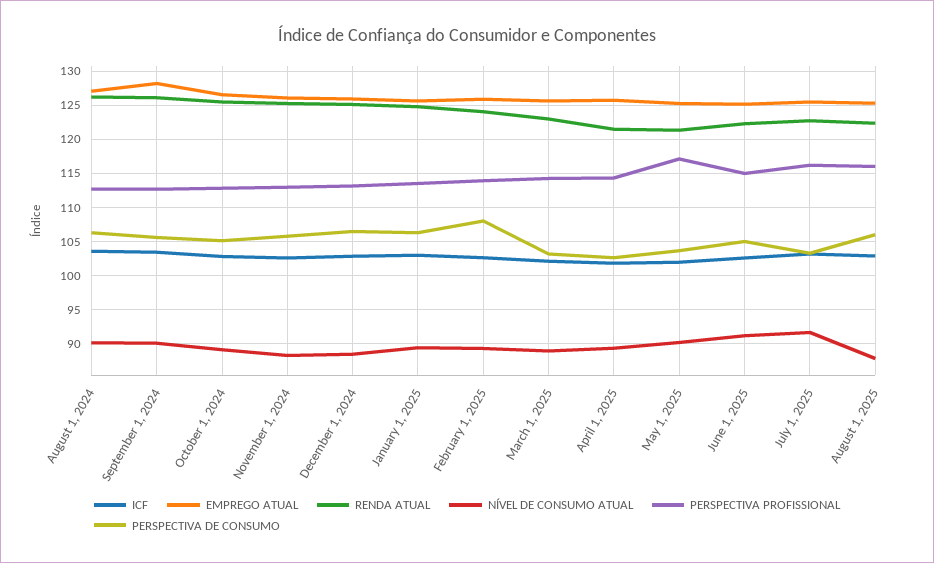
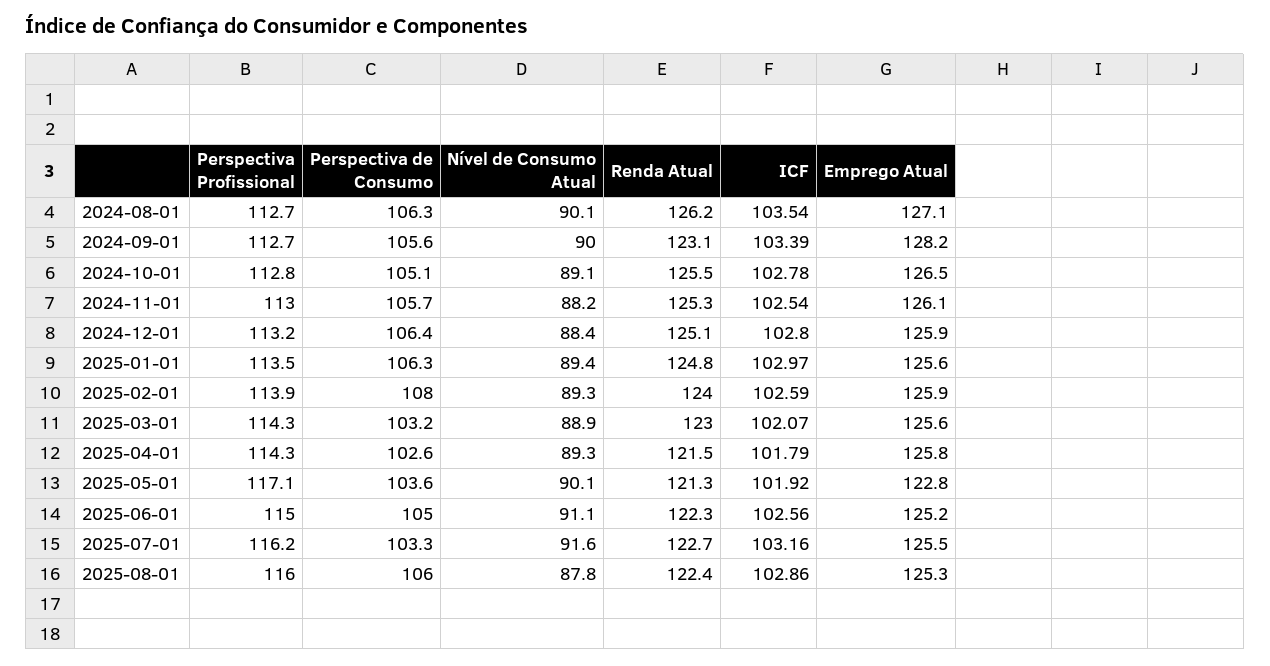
RENDA ATUAL, September 1, 2024: 126 -> 123.1
EMPREGO ATUAL, May 1, 2025: 125 -> 122.8

